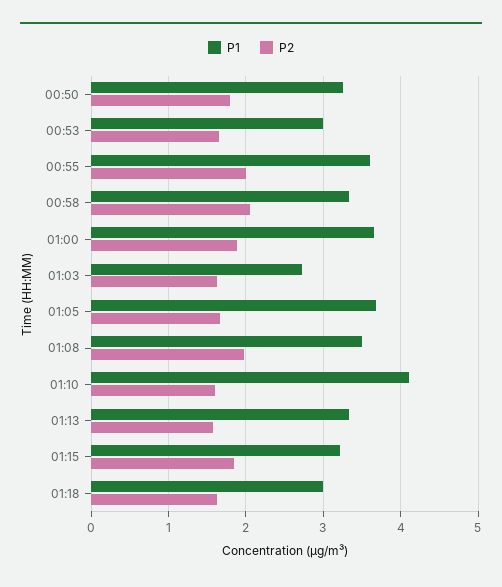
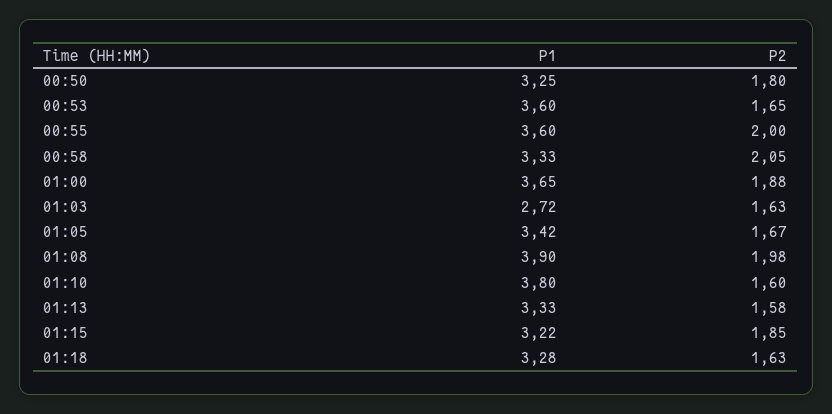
P1, 00:53: 3 -> 3.6
P1, 01:05: 3.7 -> 3.42
P1, 01:08: 3.5 -> 3.9
P1, 01:10: 4.1 -> 3.8
P1, 01:18: 3 -> 3.28

